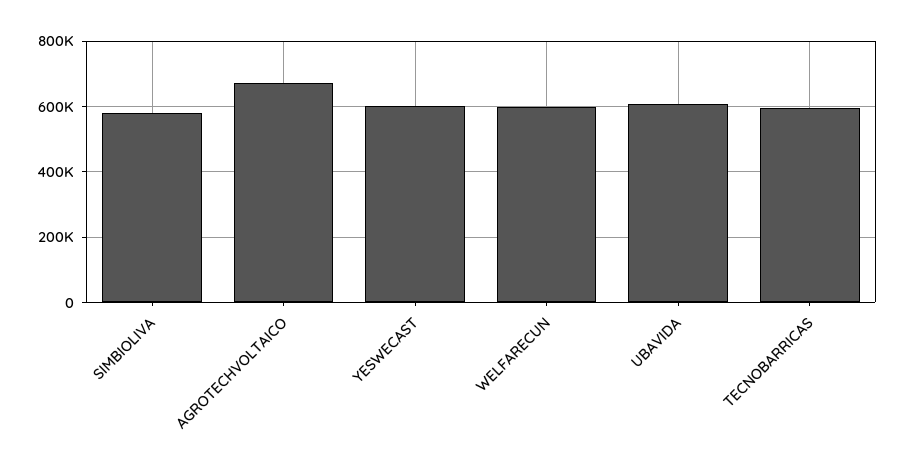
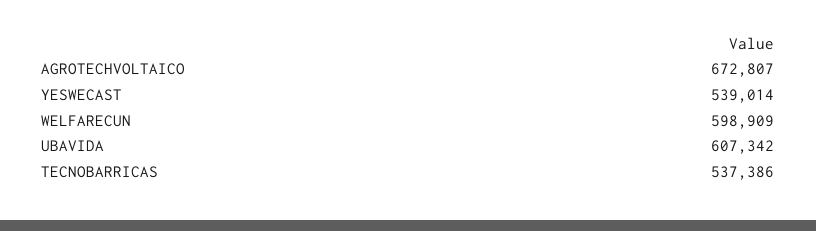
SIMBIOLIVA: 580000 -> none
YESWECAST: 600000 -> 539014
TECNOBARRICAS: 600000 -> 537386

